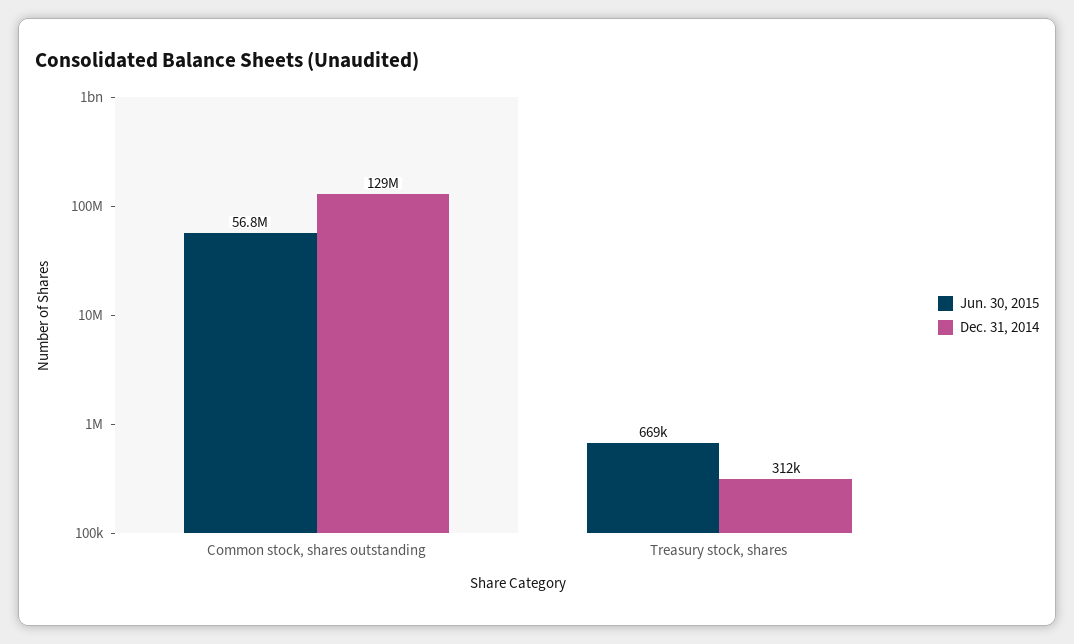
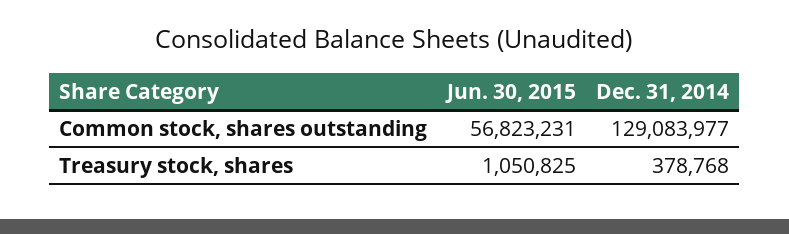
Jun. 30, 2015, Treasury stock, shares: 669000 -> 1050825
Dec. 31, 2014, Treasury stock, shares: 312000 -> 378768

